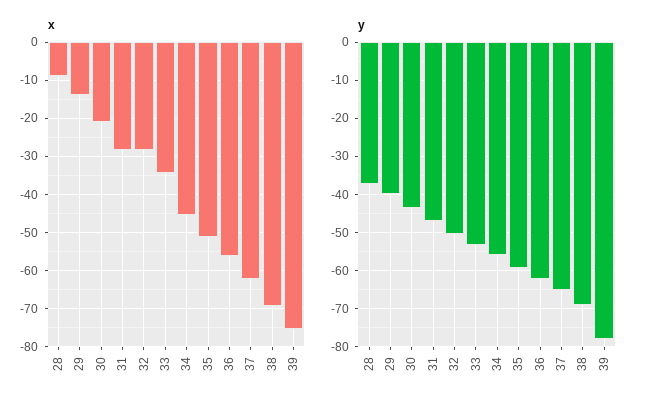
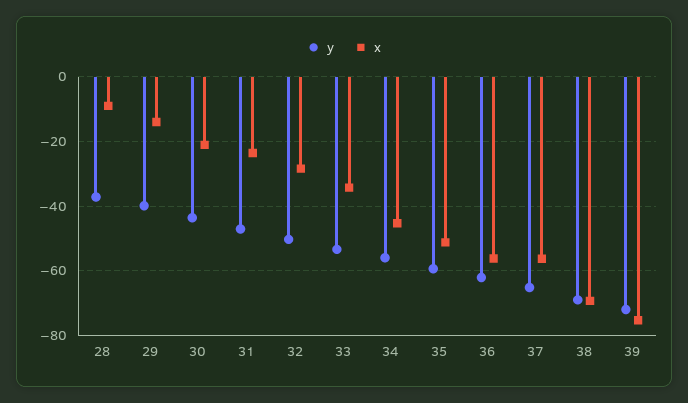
x, 31: -28 -> -24
x, 37: -62 -> -56
y, 39: -78 -> -72

